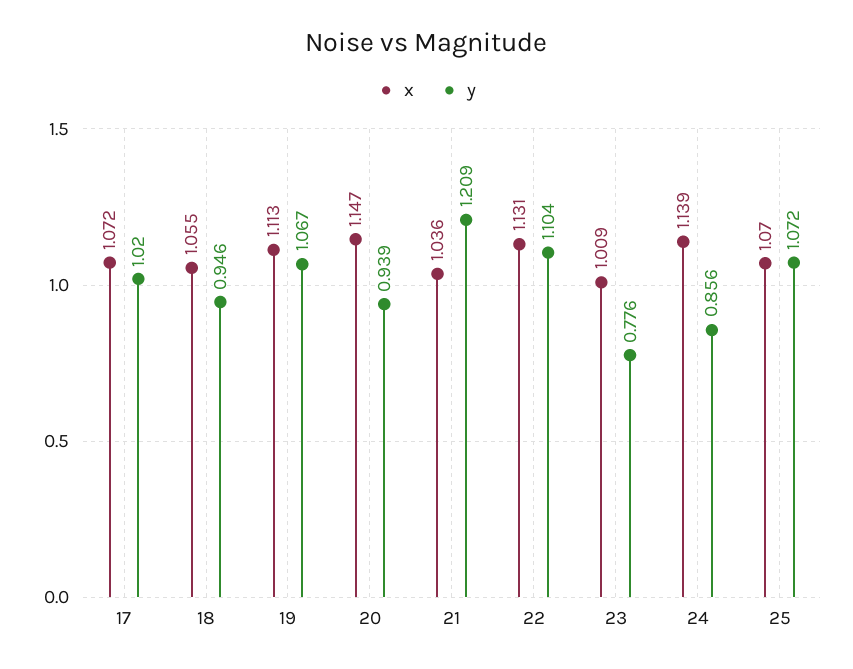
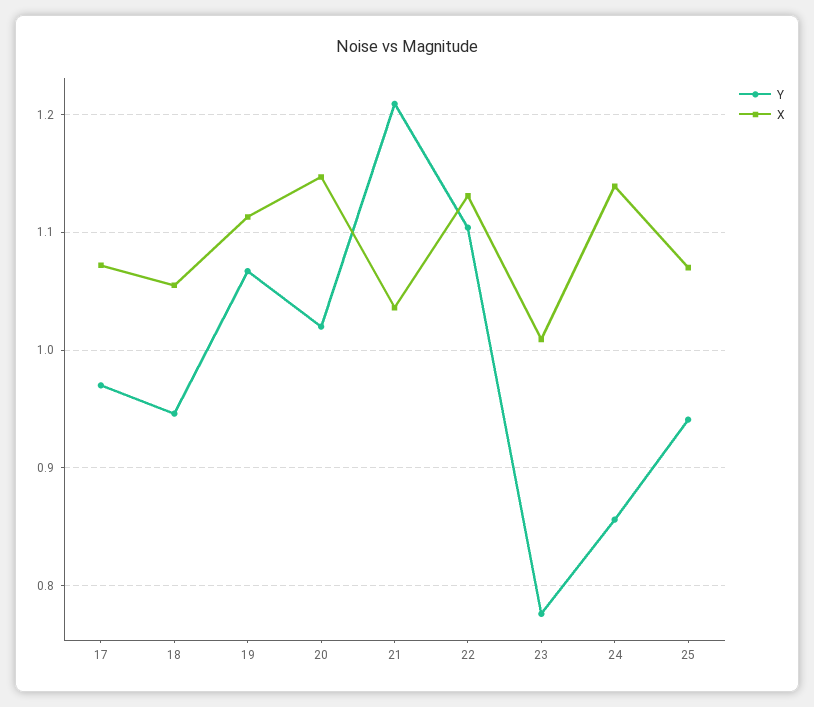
y, 17: 1.02 -> 0.97
y, 20: 0.939 -> 1.02
y, 25: 1.072 -> 0.94

